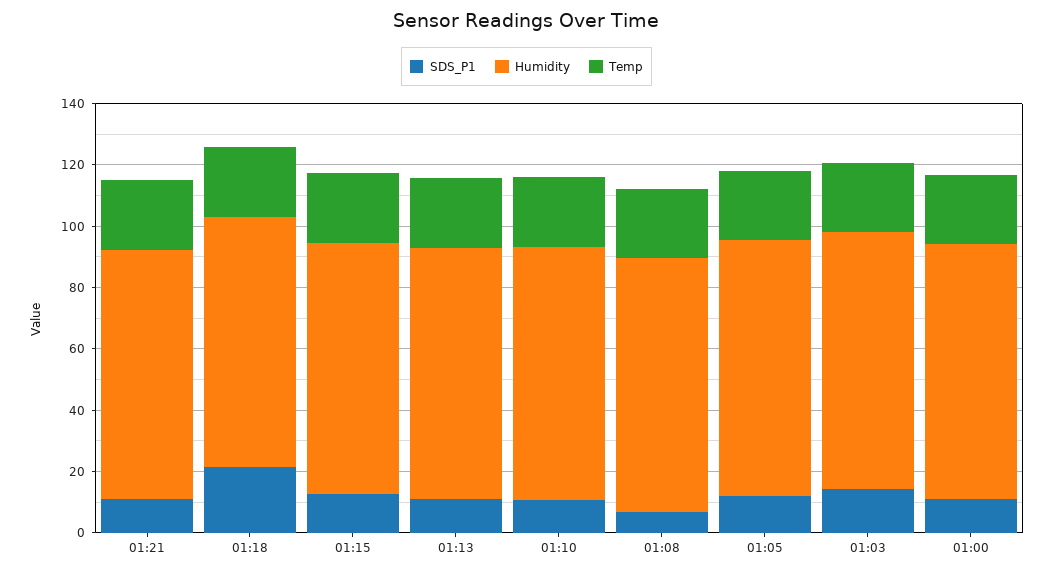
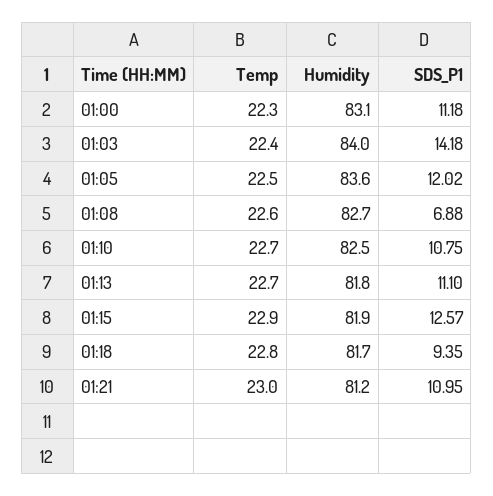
SDS_P1, 01:18: 20 -> 9.35

